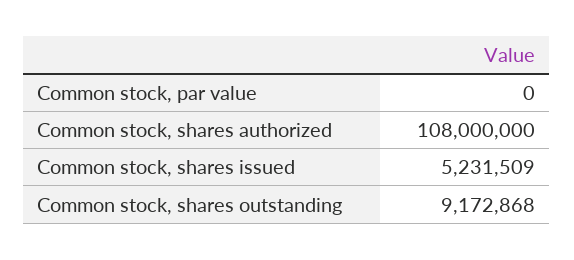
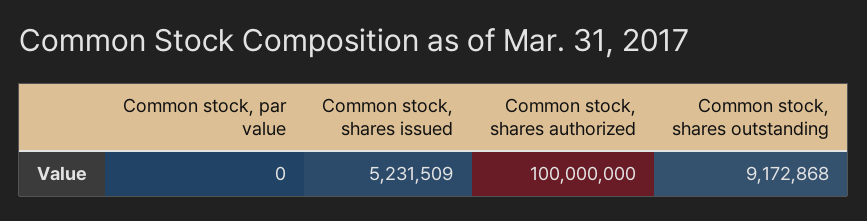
Common stock, shares authorized: 108000000 -> 100000000

